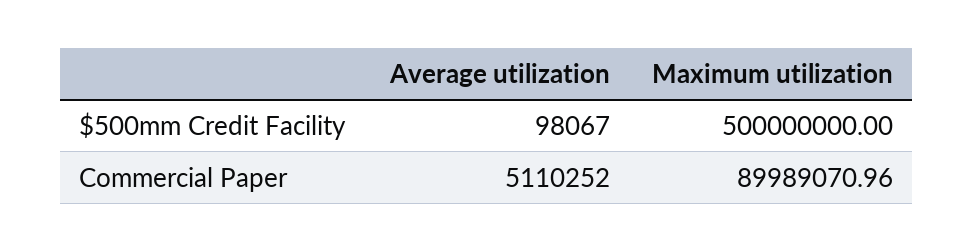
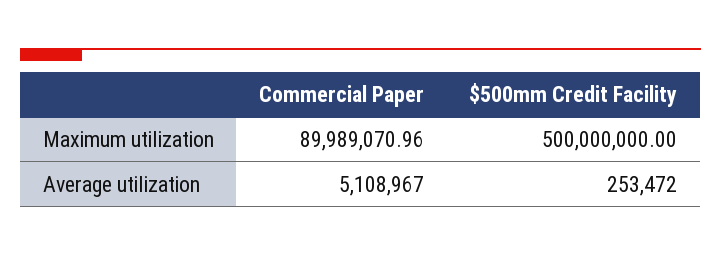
Average utilization, $500mm Credit Facility: 98067 -> 253472
Average utilization, Commercial Paper: 5110252 -> 5108967

